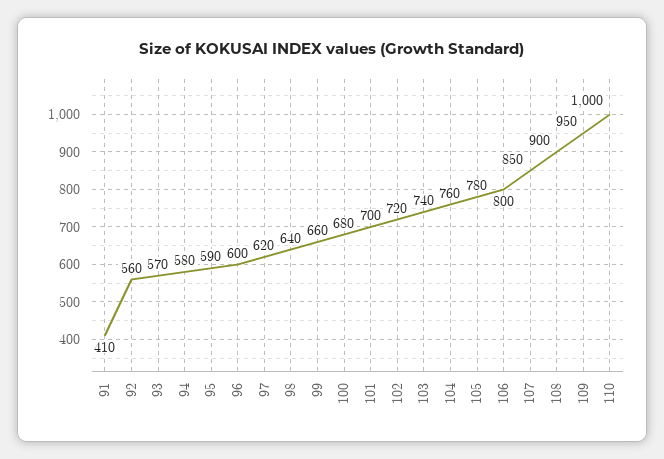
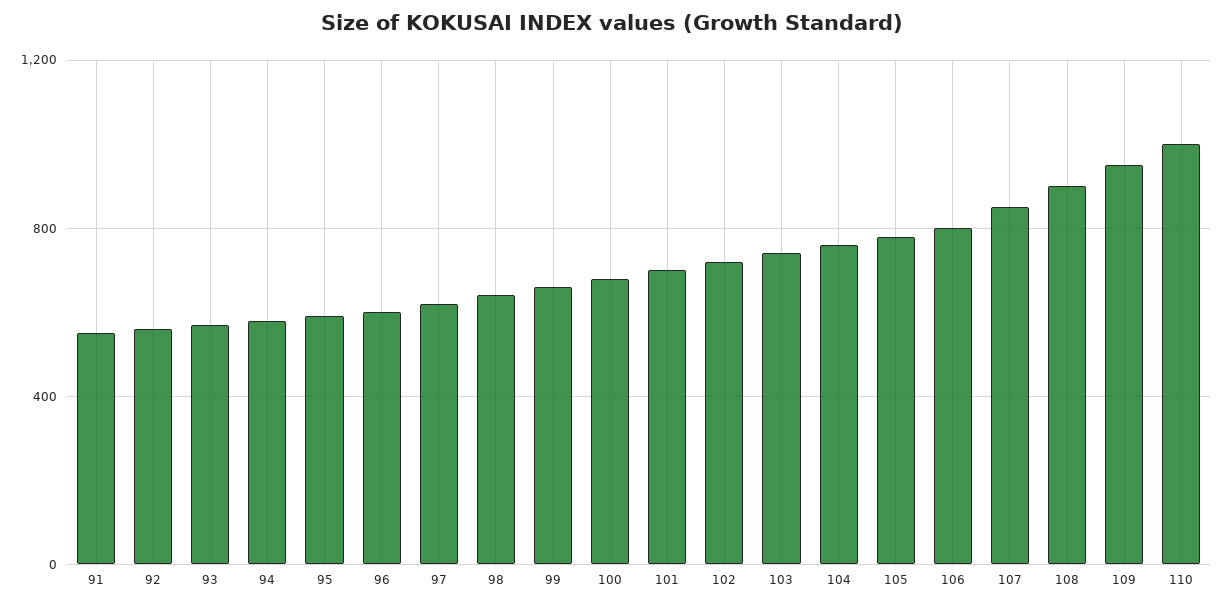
91: 410 -> 550

